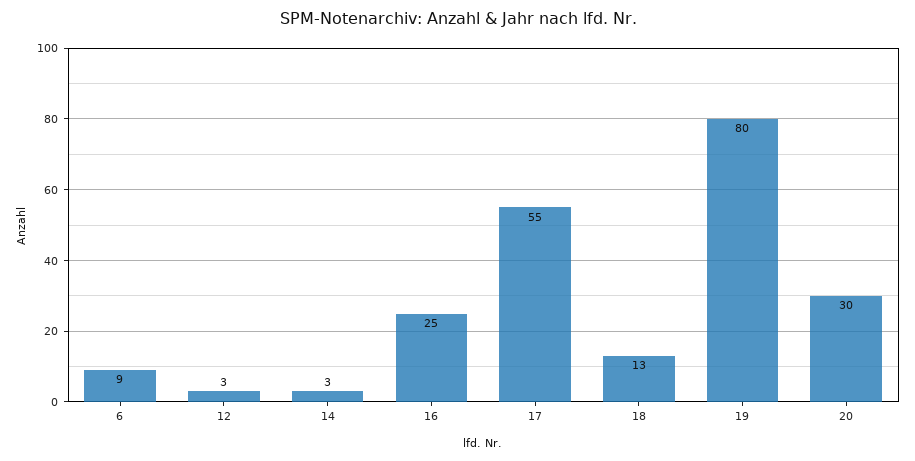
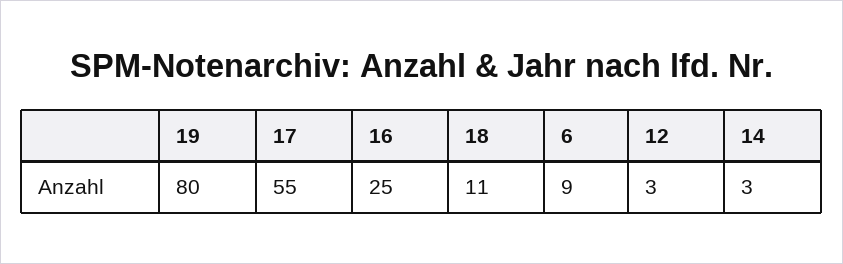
18: 13 -> 11
20: 30 -> none

